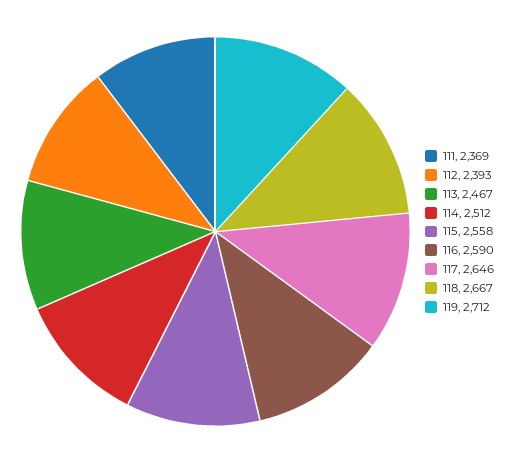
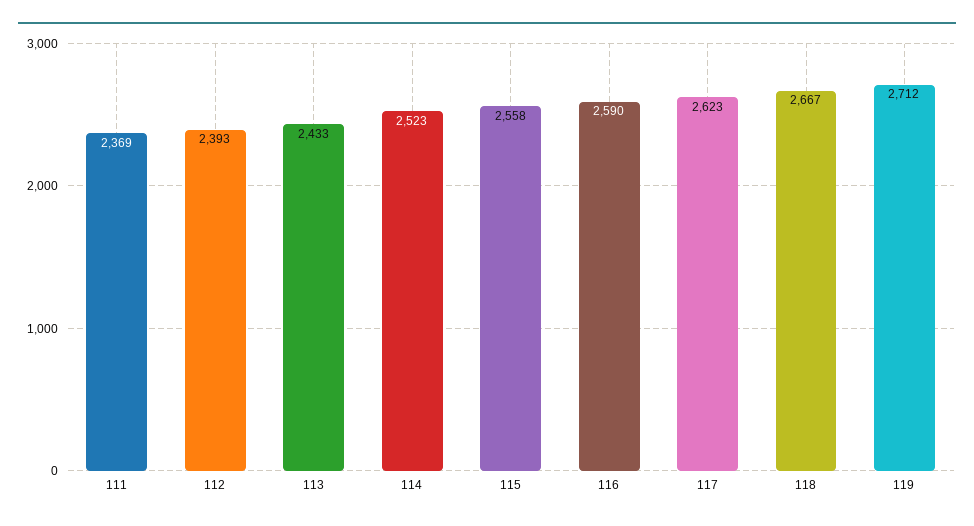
113: 2467 -> 2433
114: 2512 -> 2523
117: 2646 -> 2623

